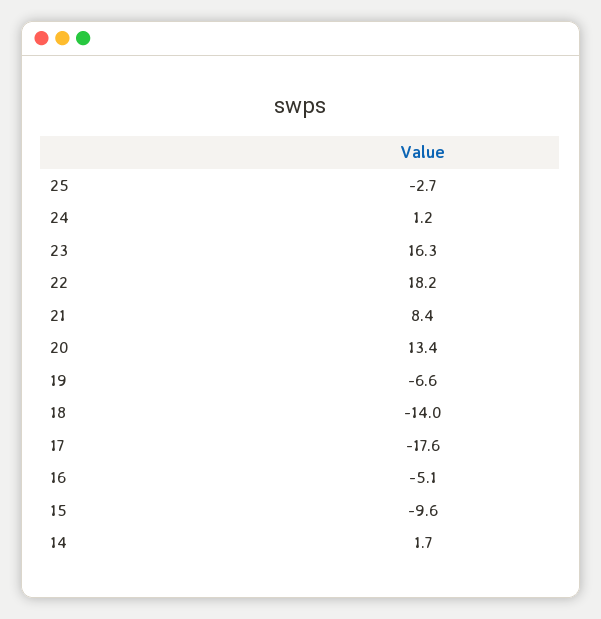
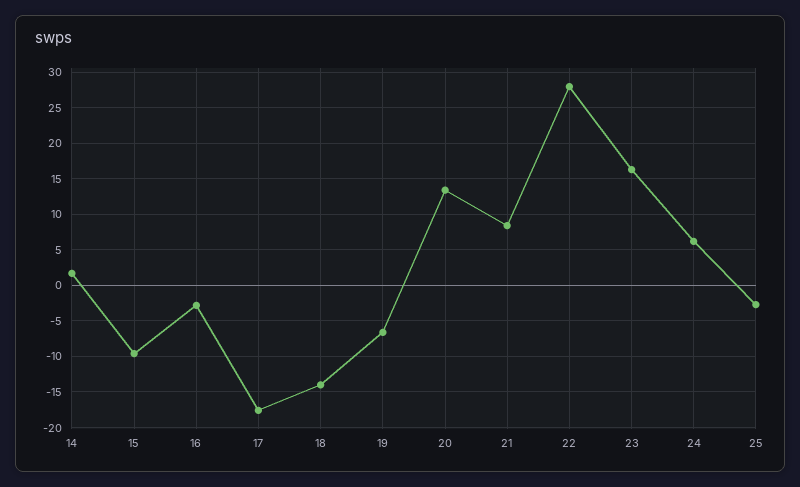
24: 1.2 -> 6
22: 18.2 -> 28
16: -5.1 -> -3

